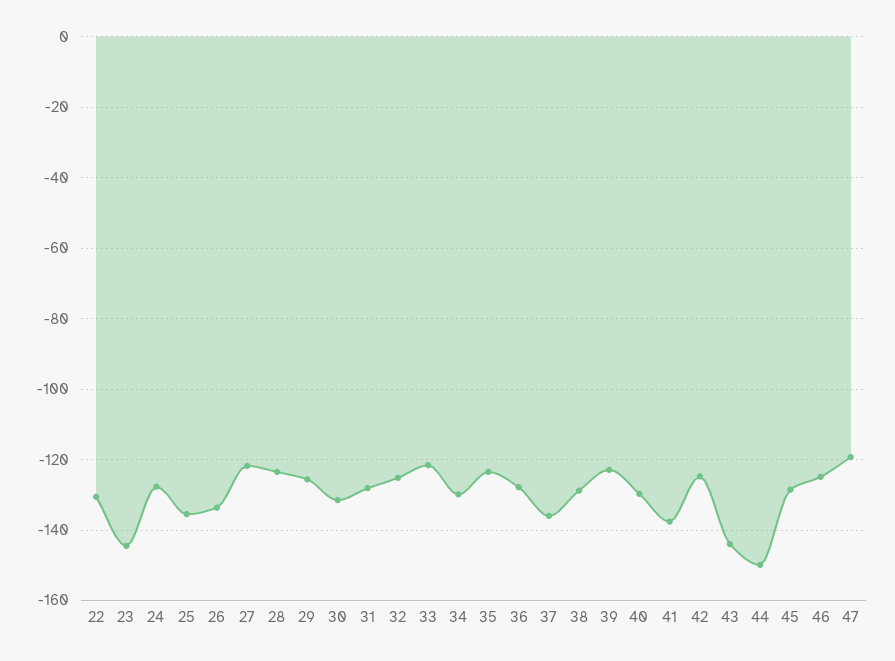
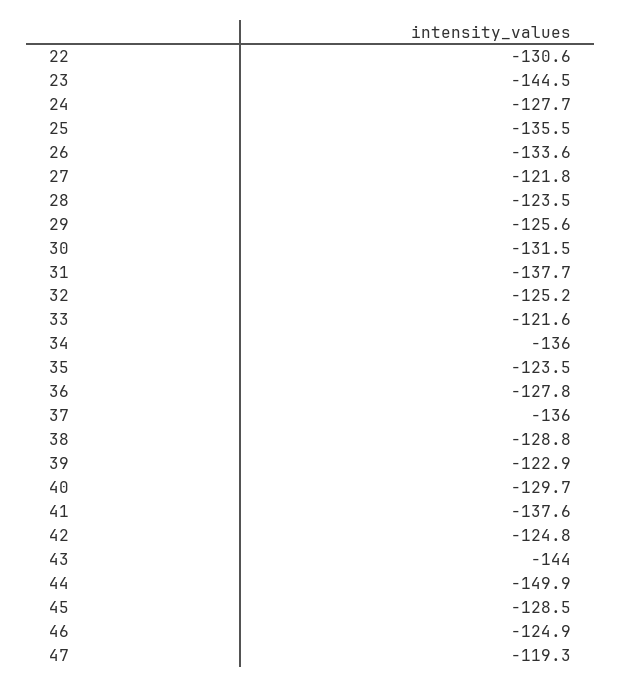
31: -128 -> -137.7
34: -130 -> -136

